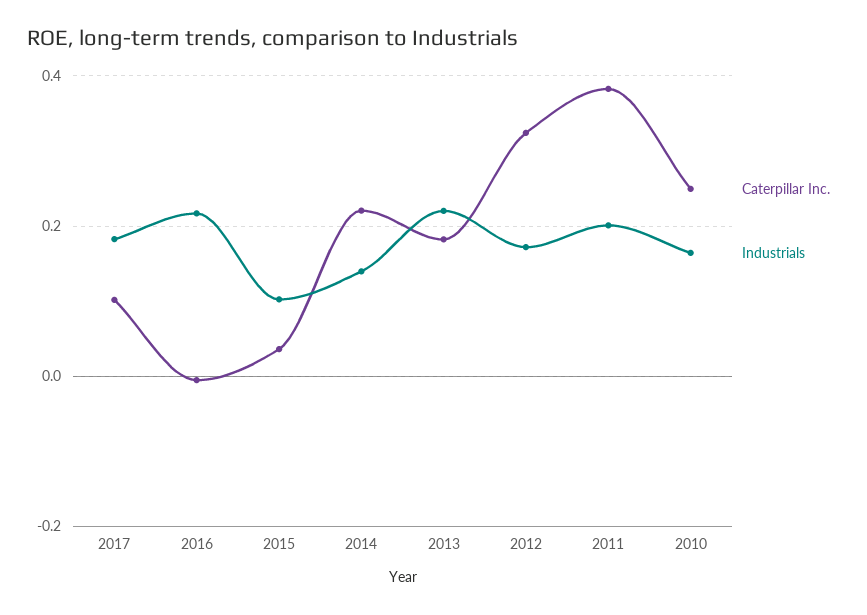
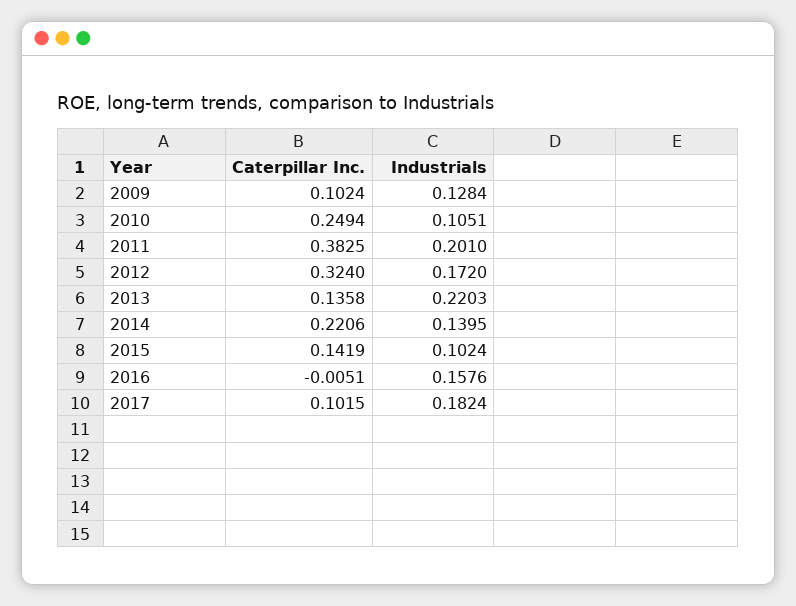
Industrials, 2016: 0.22 -> 0.1576
Caterpillar Inc., 2015: 0.04 -> 0.1419
Caterpillar Inc., 2013: 0.18 -> 0.1358
Industrials, 2010: 0.16 -> 0.1051
Caterpillar Inc., 2009: none -> 0.1024
Industrials, 2009: none -> 0.1284

